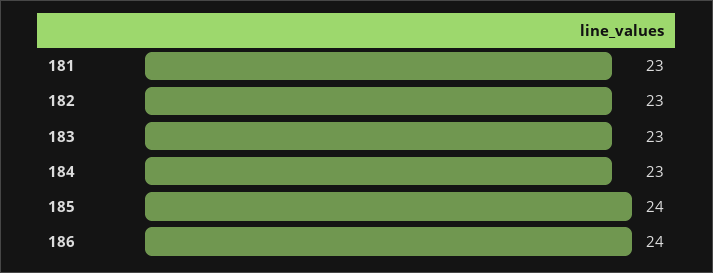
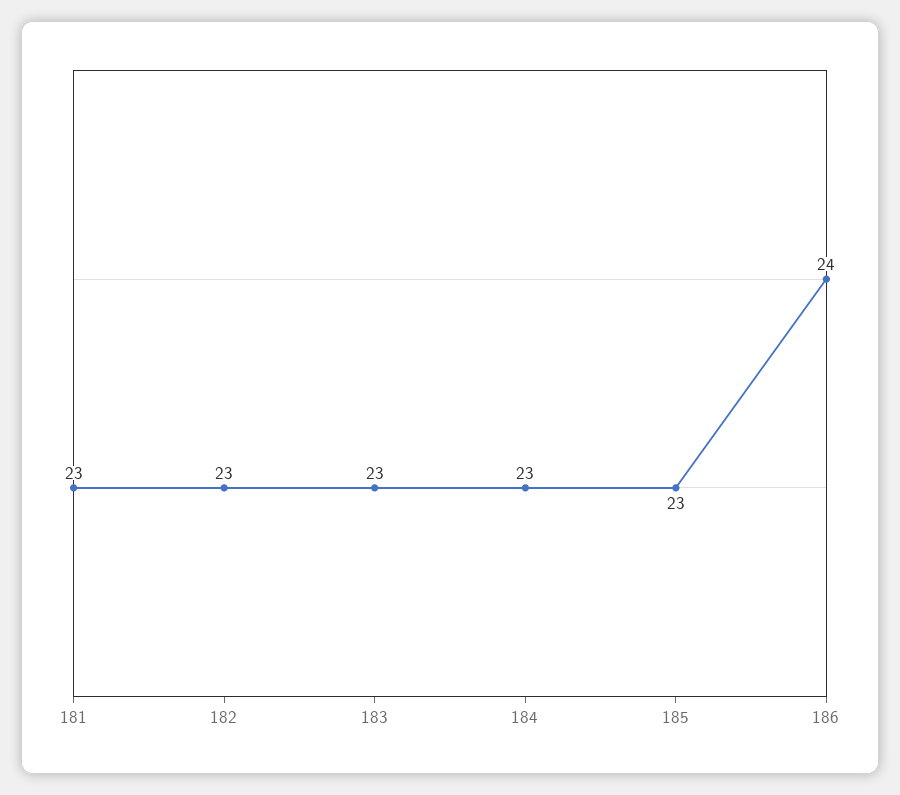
185: 24 -> 23

